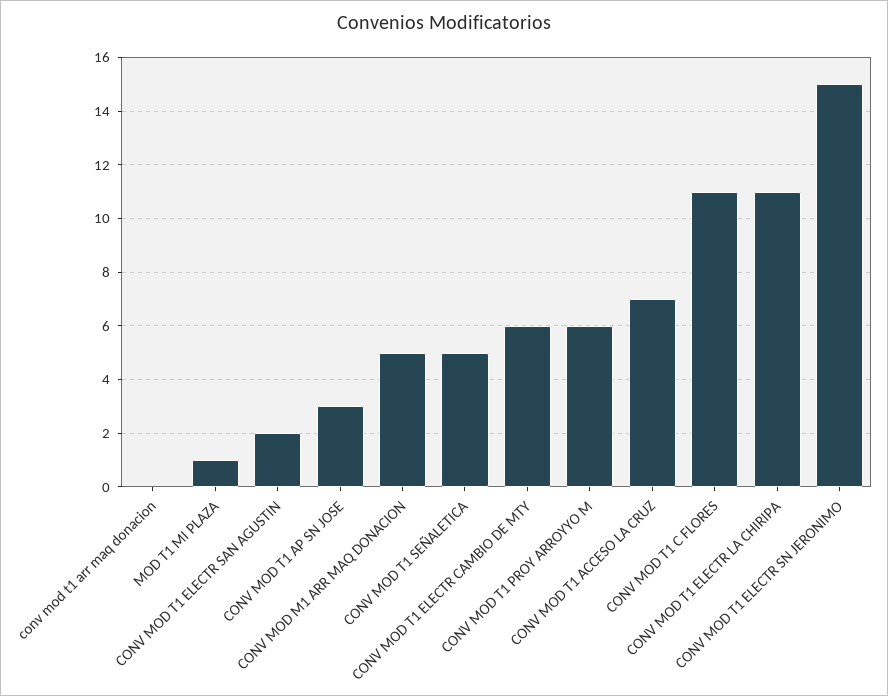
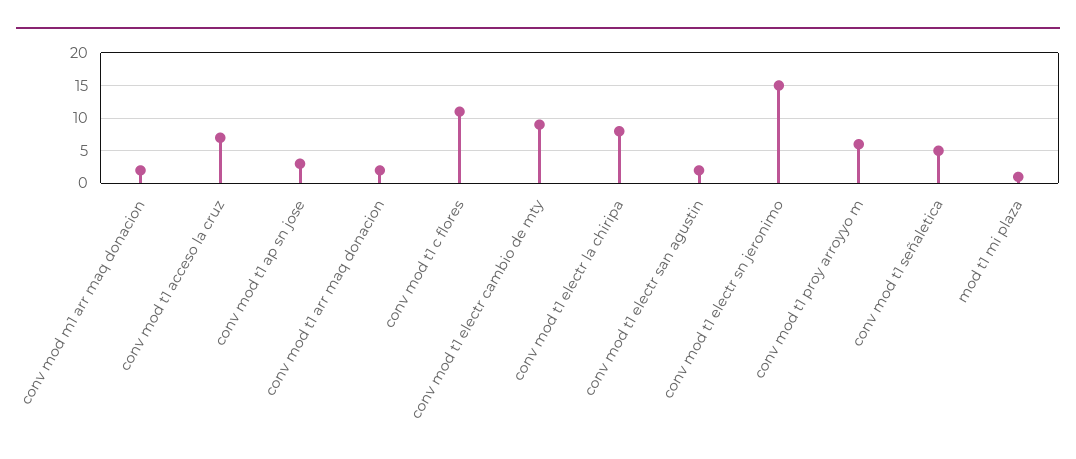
conv mod t1 arr maq donacion: 0 -> 2
CONV MOD M1 ARR MAQ DONACION: 5 -> 2
CONV MOD T1 ELECTR CAMBIO DE MTY: 6 -> 9
CONV MOD T1 ELECTR LA CHIRIPA: 11 -> 8

